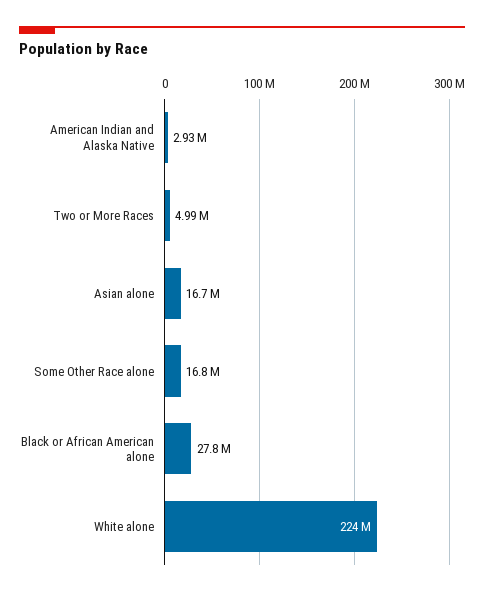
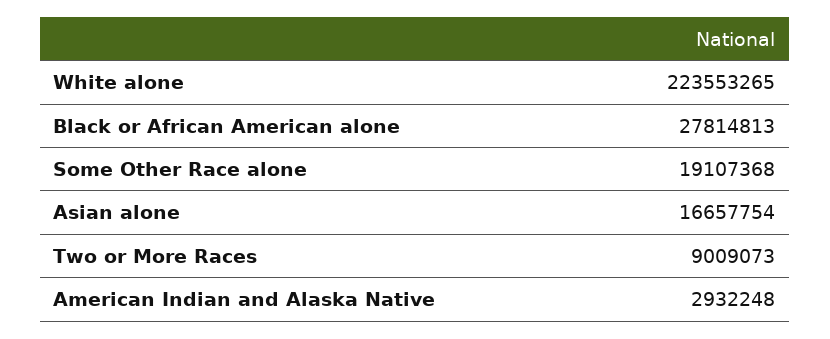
Two or More Races: 4990000 -> 9009073
Some Other Race alone: 16800000 -> 19107368

